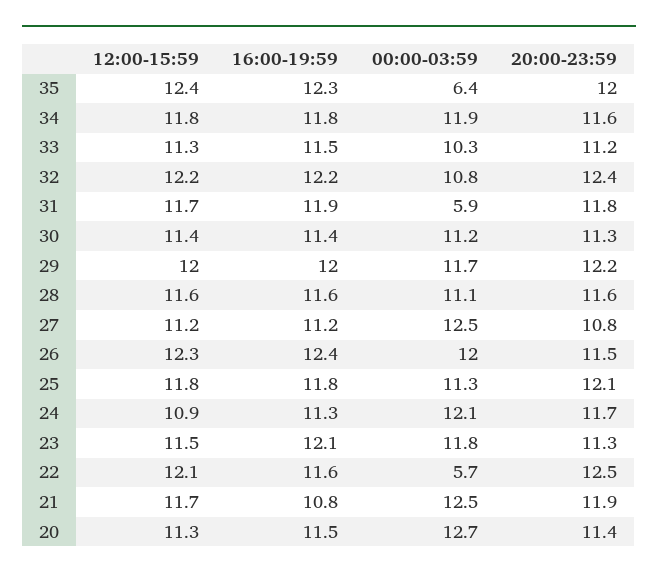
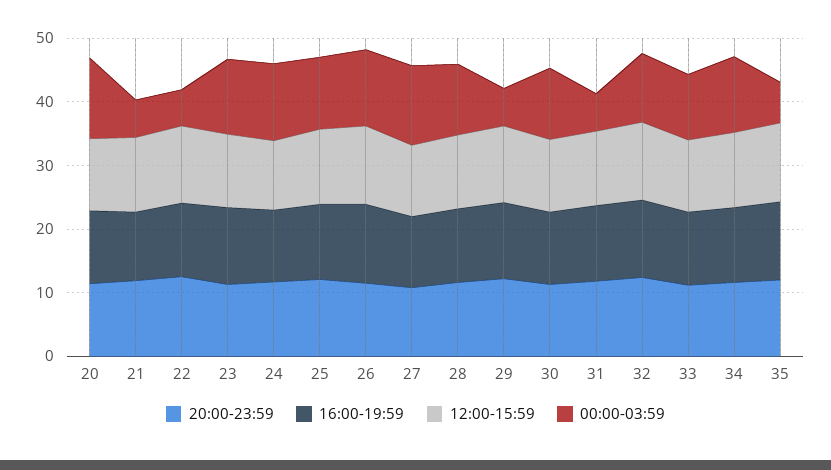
00:00-03:59, 29: 11.7 -> 6
00:00-03:59, 21: 12.5 -> 6

